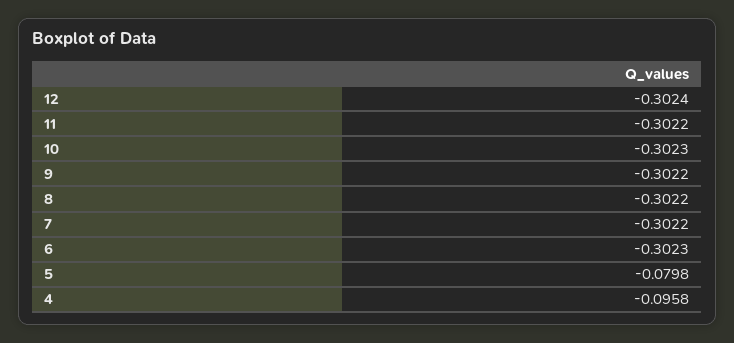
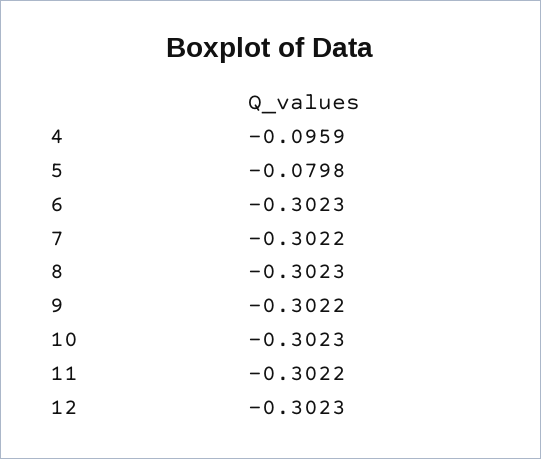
12: -0.3024 -> -0.3023
8: -0.3022 -> -0.3023
4: -0.0958 -> -0.0959

